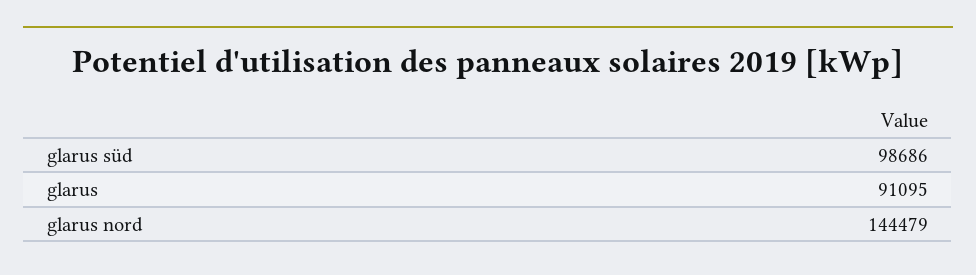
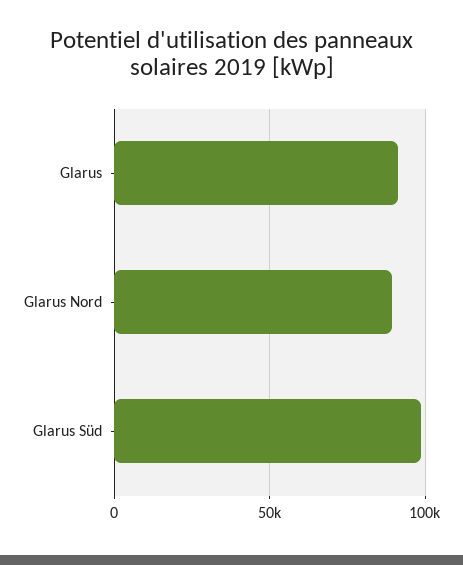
glarus nord: 144479 -> 90000

